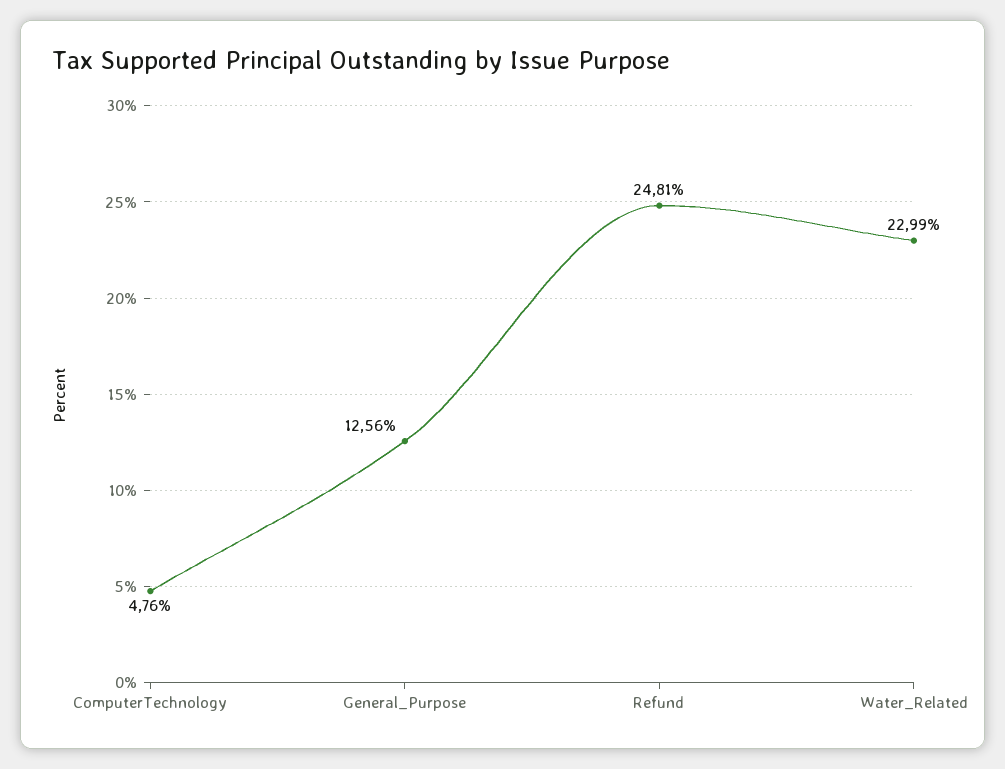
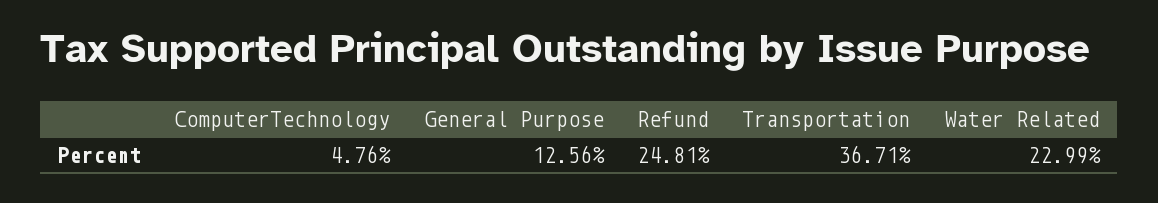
Transportation: none -> 36.71

